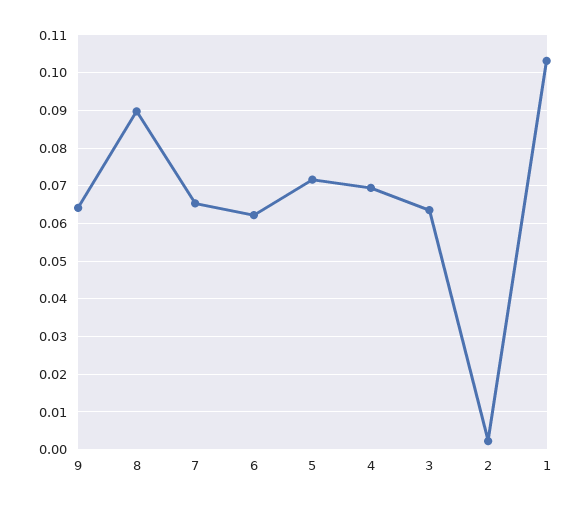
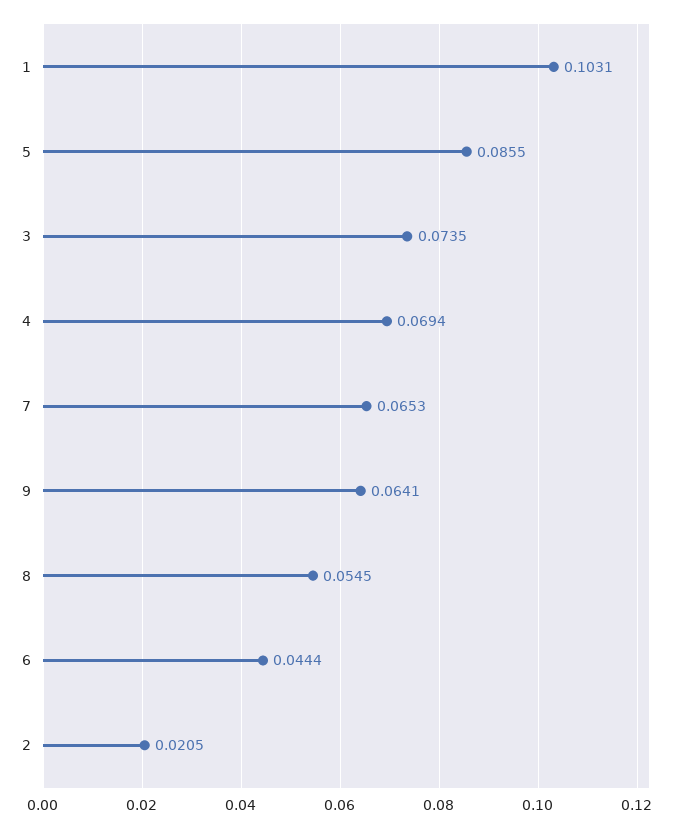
8: 0.09 -> 0.0545
6: 0.062 -> 0.0444
5: 0.072 -> 0.0855
3: 0.064 -> 0.0735
2: 0.002 -> 0.0205

